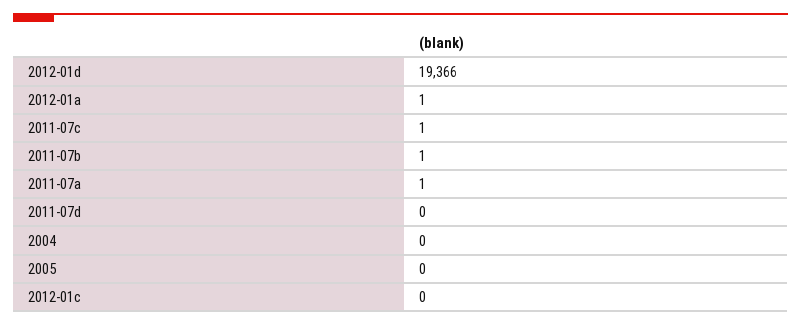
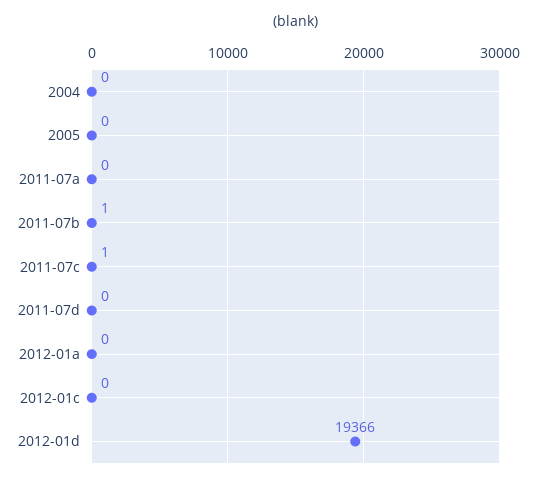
2012-01a: 1 -> 0
2011-07a: 1 -> 0

